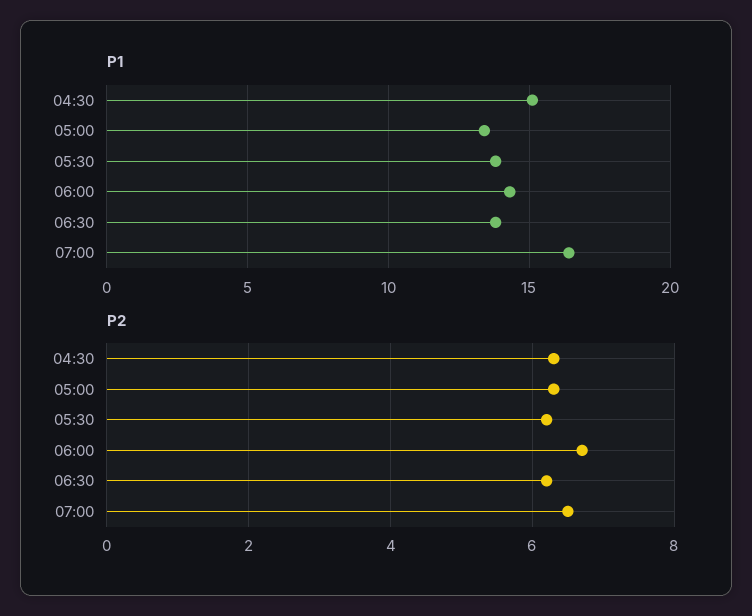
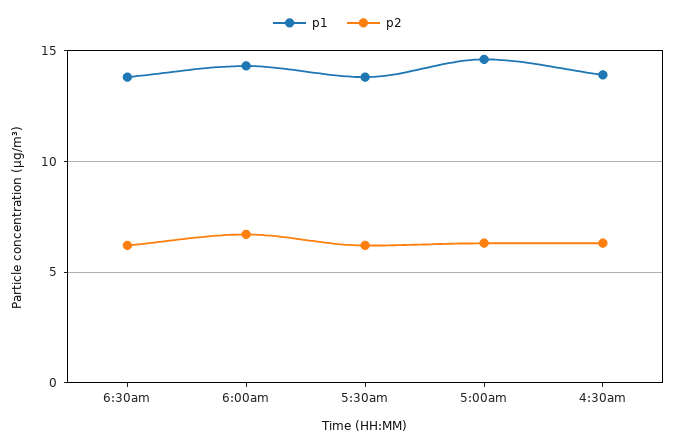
P1, 04:30: 15 -> 14
P1, 05:00: 13.5 -> 14.5
P1, 07:00: 16.5 -> none
P2, 07:00: 6.5 -> none

